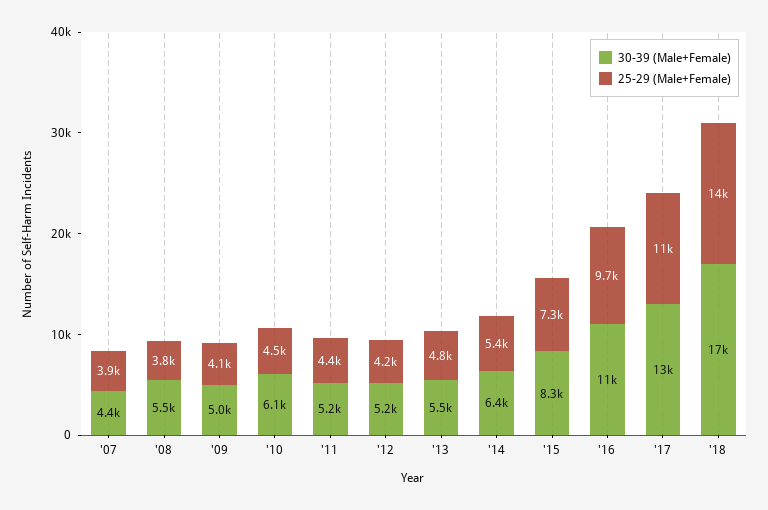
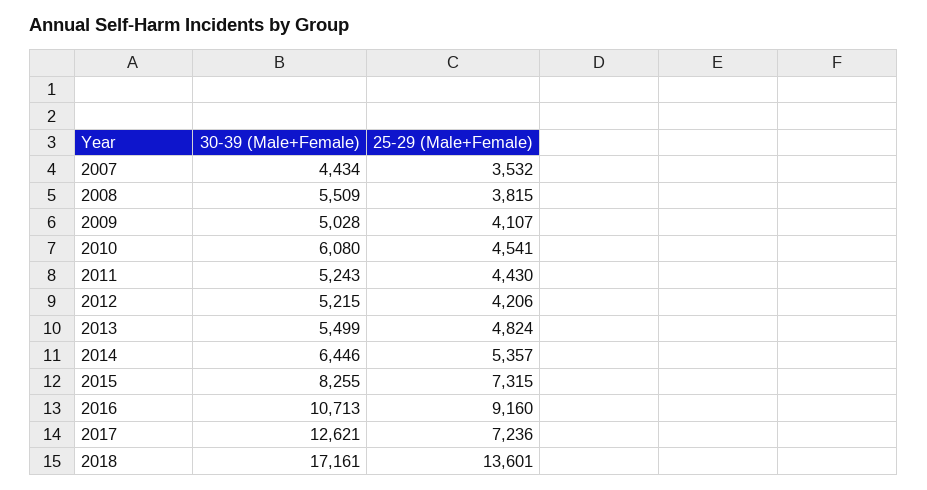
25-29 (Male+Female), '07: 3900 -> 3532
25-29 (Male+Female), '16: 9700 -> 9160
25-29 (Male+Female), '17: 11000 -> 7236

